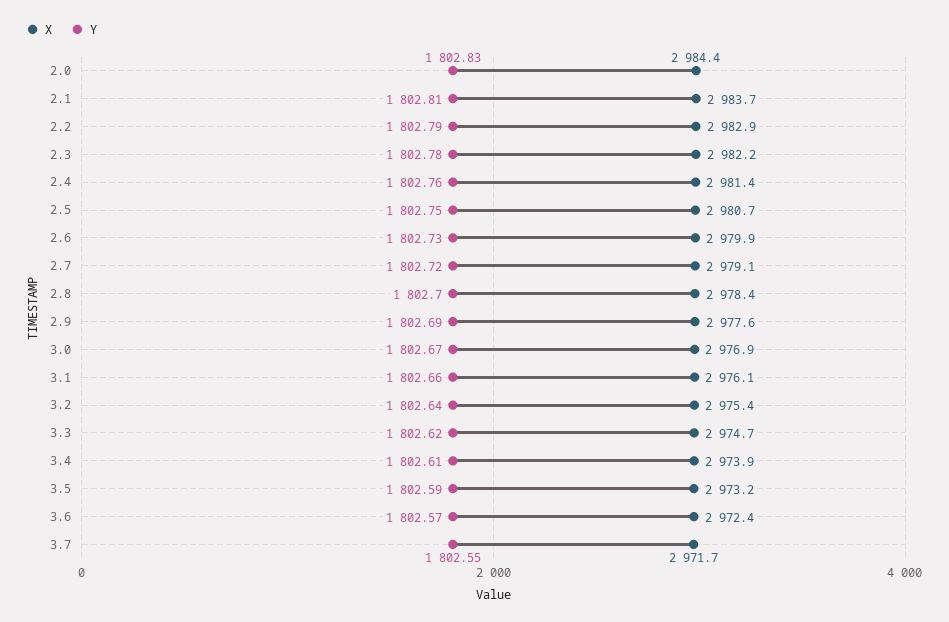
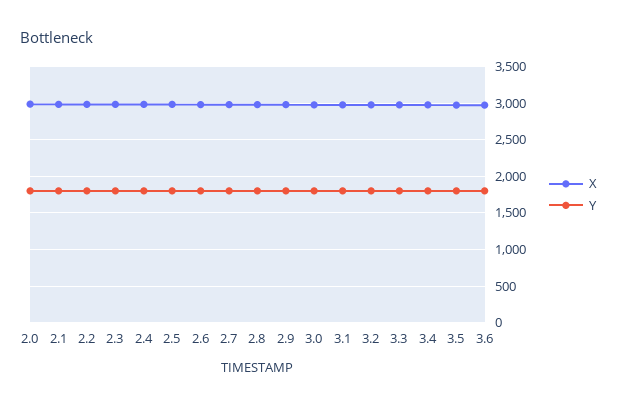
X, 3.7: 2971.7 -> none
Y, 3.7: 1802.55 -> none

